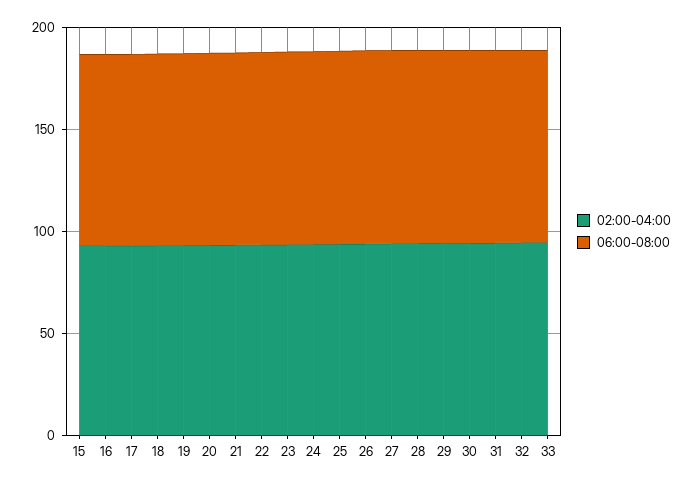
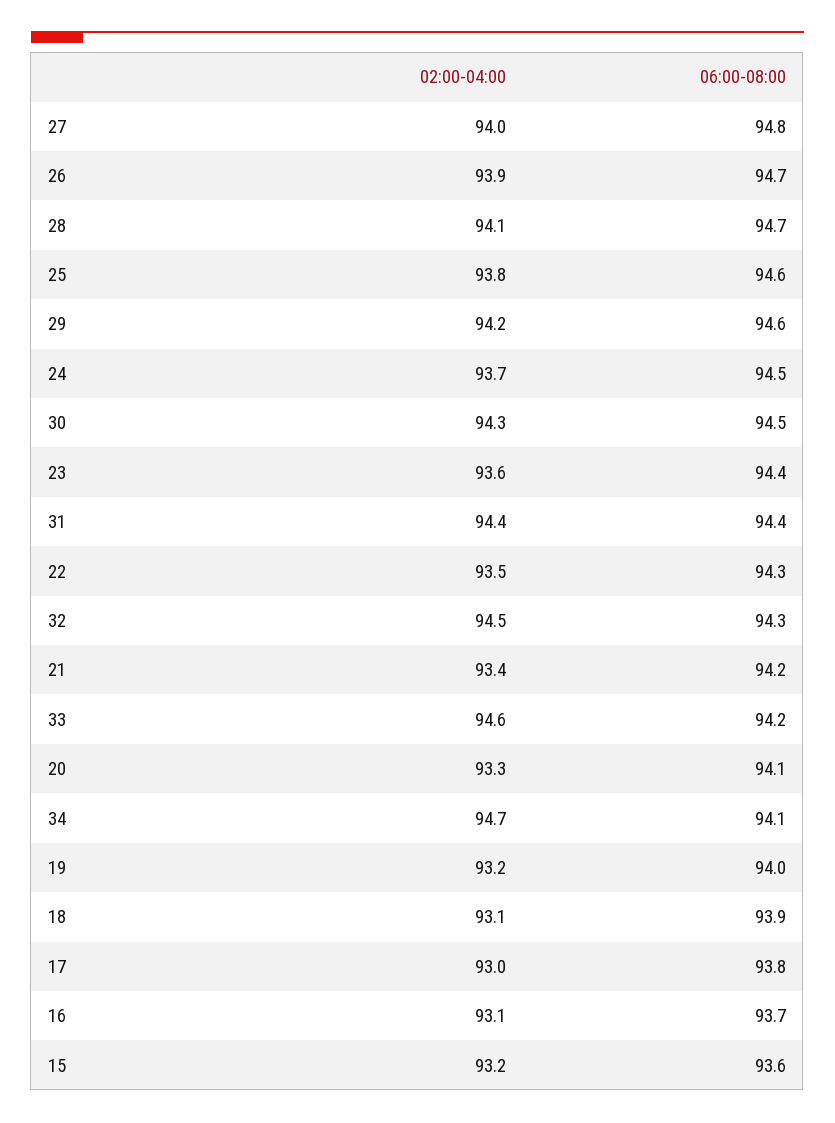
02:00-04:00, 34: none -> 94.7
06:00-08:00, 34: none -> 94.1

